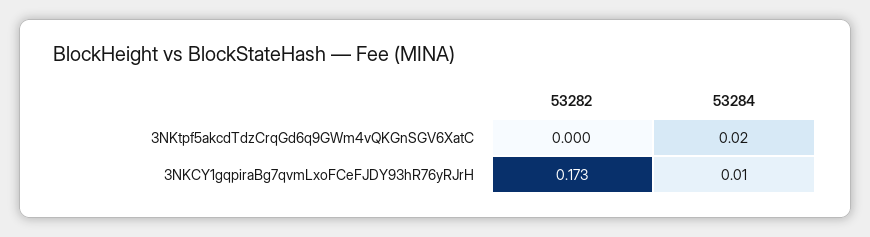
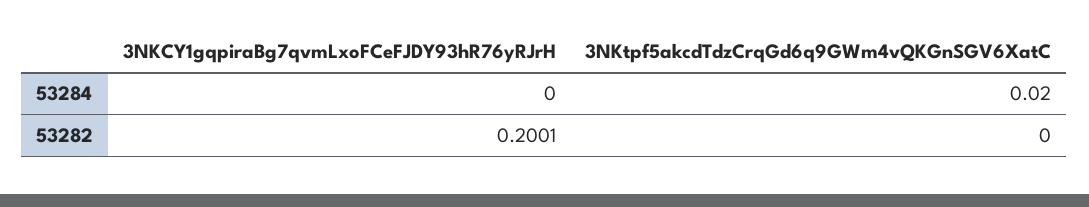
53282, 3NKCY1gqpiraBg7qvmLxoFCeFJDY93hR76yRJrH: 0.173 -> 0.2001
53284, 3NKCY1gqpiraBg7qvmLxoFCeFJDY93hR76yRJrH: 0.01 -> 0

